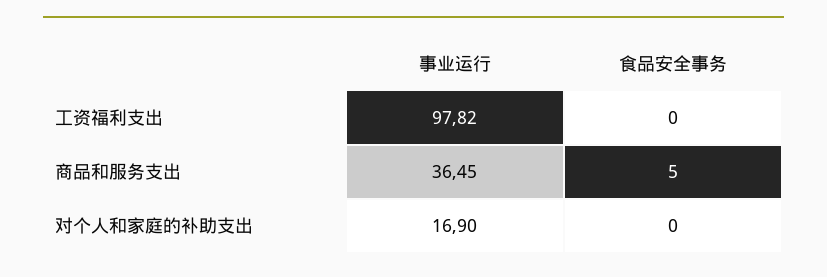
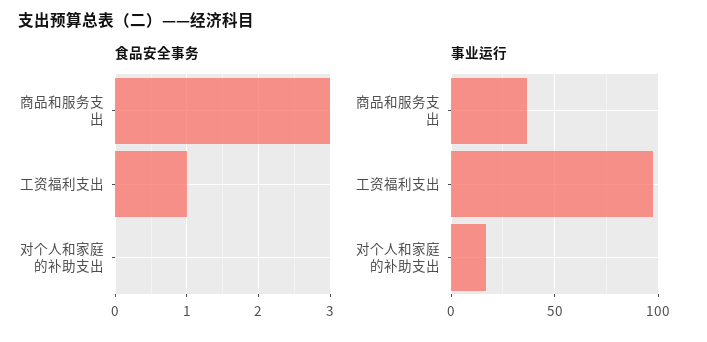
食品安全事务, 工资福利支出: 0 -> 1
食品安全事务, 商品和服务支出: 5 -> 3

